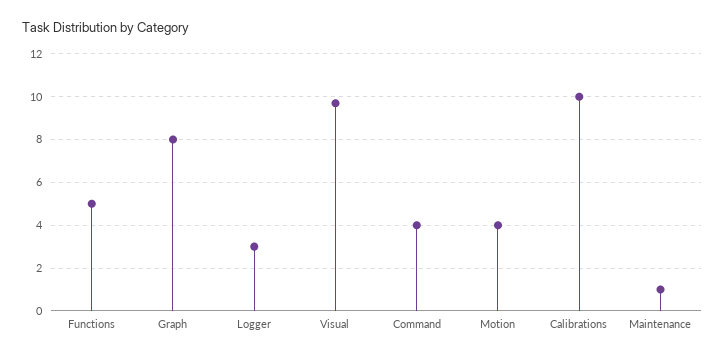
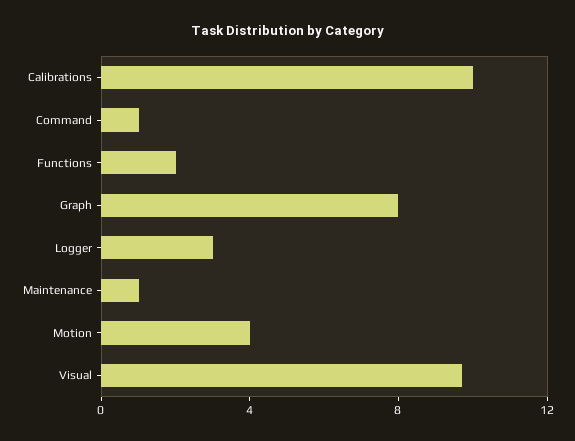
Functions: 5 -> 2
Command: 4 -> 1

